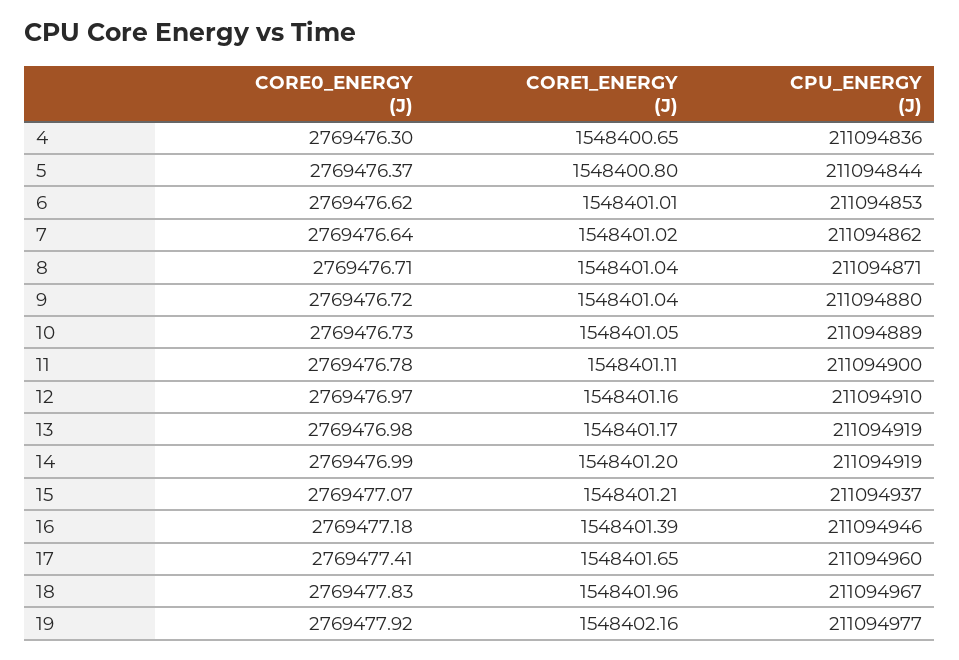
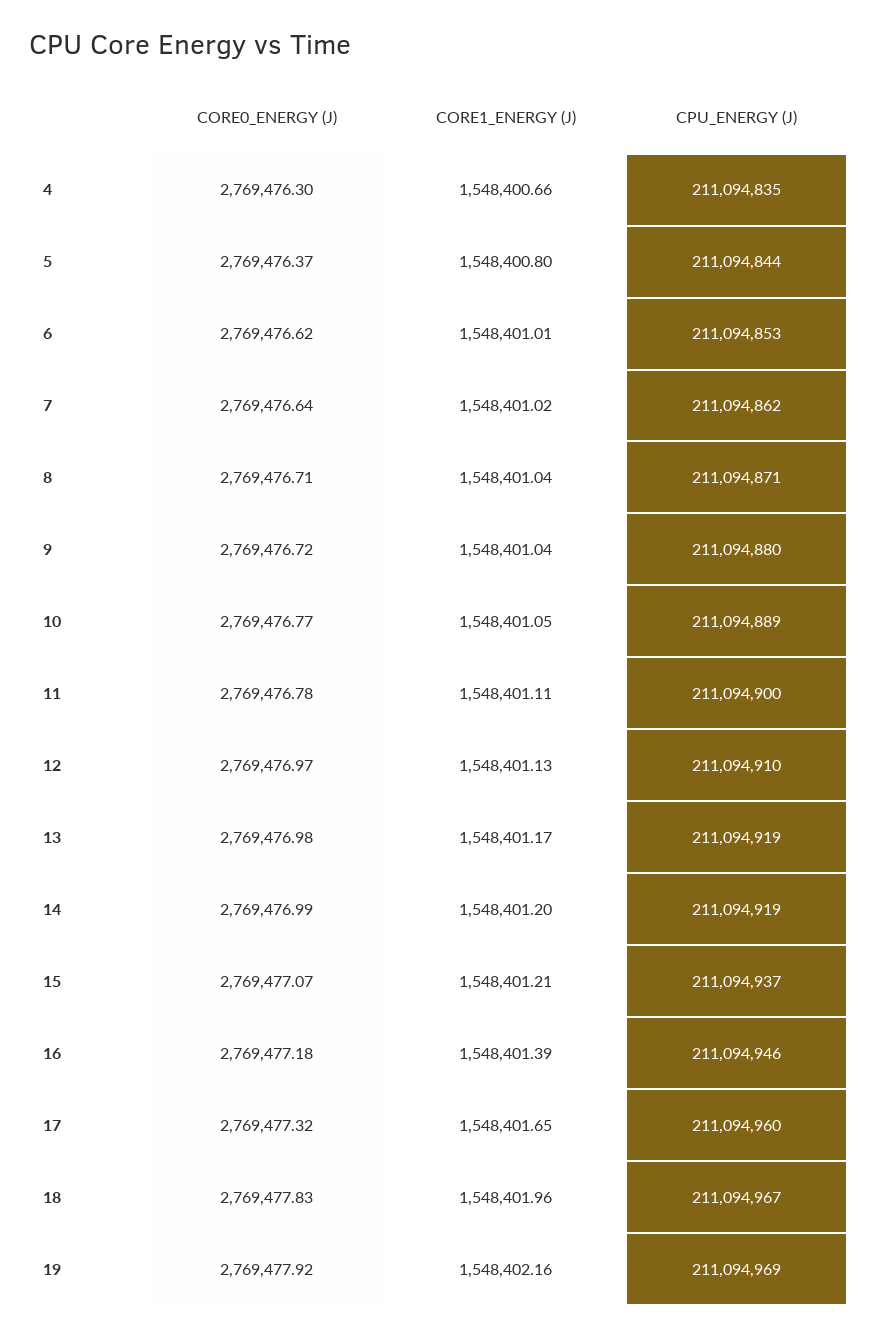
CORE1_ENERGY (J), 4: 1548400.65 -> 1548400.66
CPU_ENERGY (J), 4: 211094836 -> 211094835
CORE0_ENERGY (J), 10: 2769476.73 -> 2769476.77
CORE1_ENERGY (J), 12: 1548401.16 -> 1548401.13
CORE0_ENERGY (J), 17: 2769477.41 -> 2769477.32
CPU_ENERGY (J), 19: 211094977 -> 211094969

